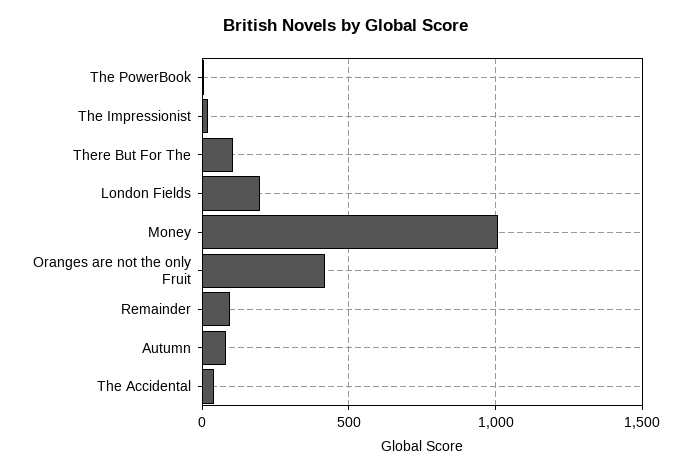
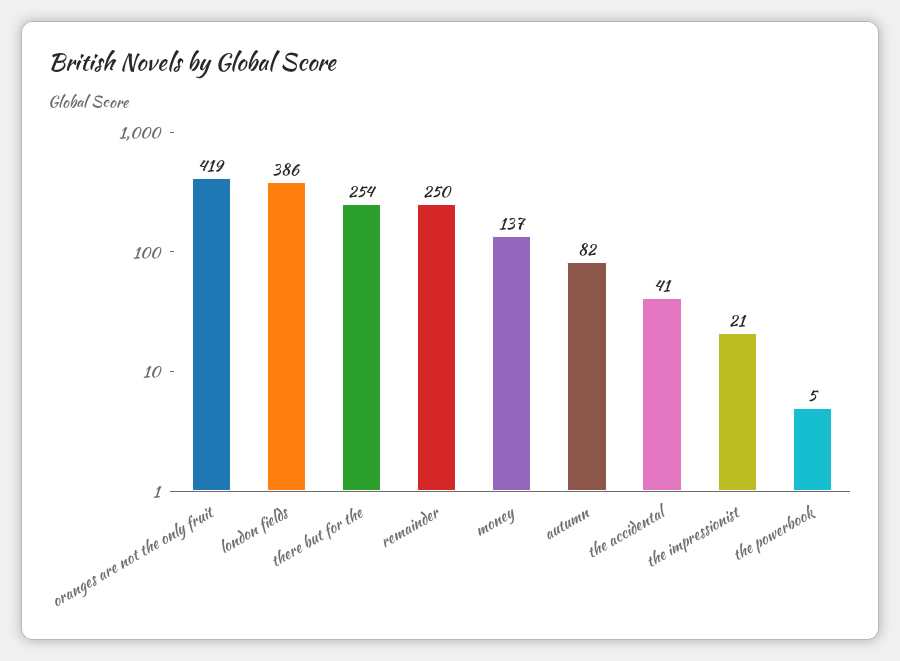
There But For The: 100 -> 254
London Fields: 200 -> 386
Money: 1000 -> 137
Remainder: 100 -> 250

